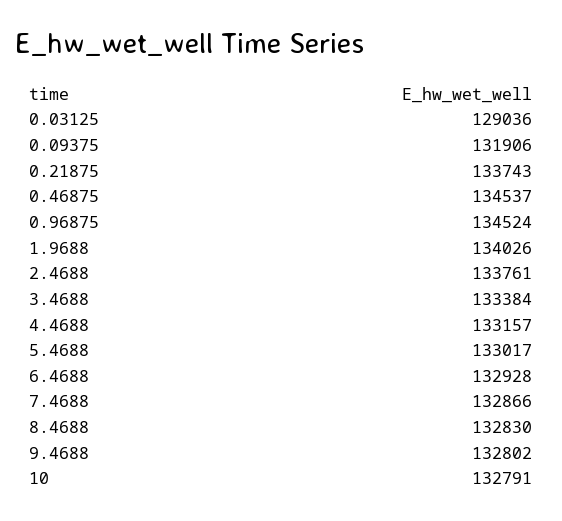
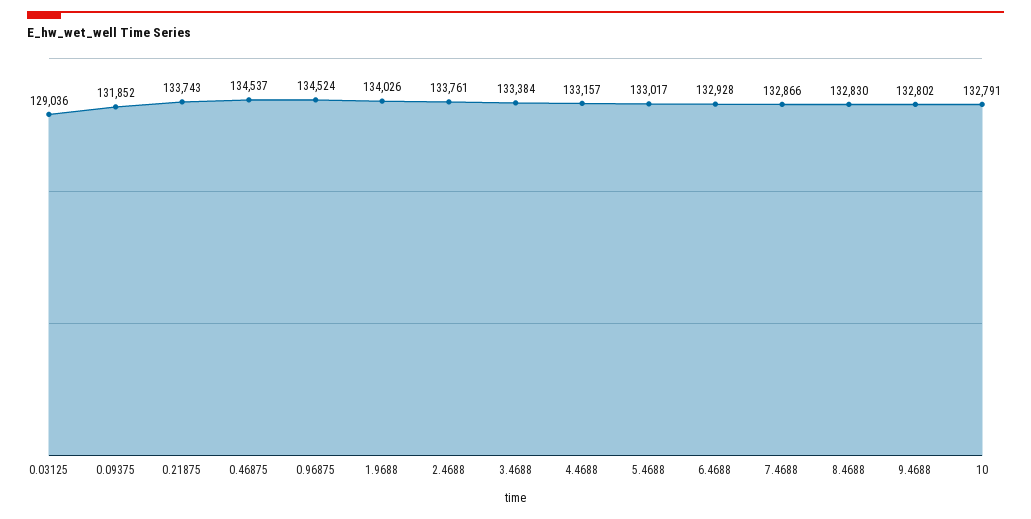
0.09375: 131906 -> 131852

